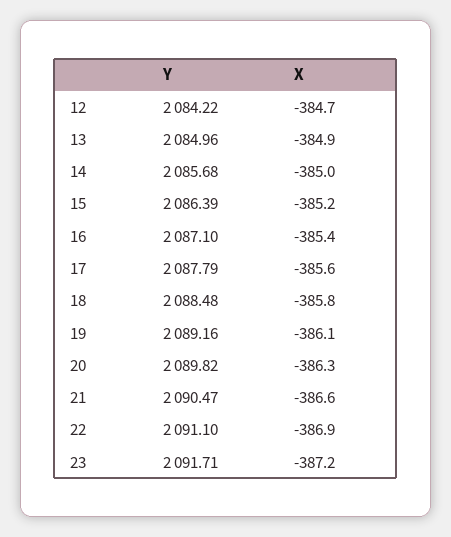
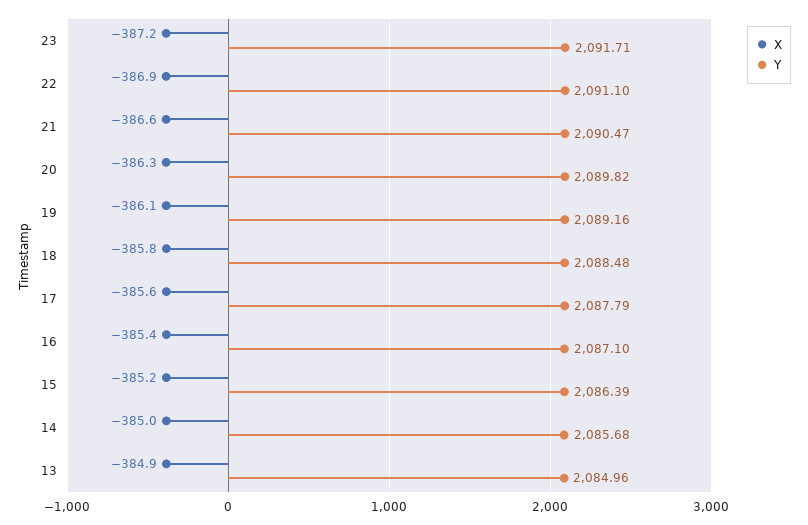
Y, 12: 2084.22 -> none
X, 12: -384.7 -> none

